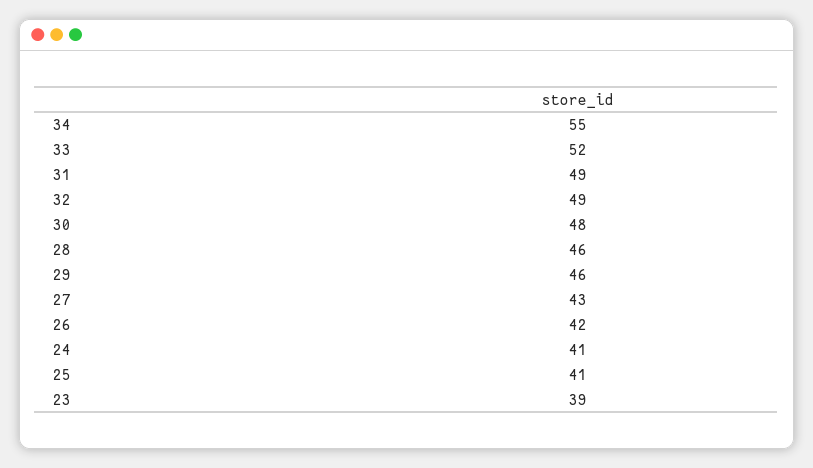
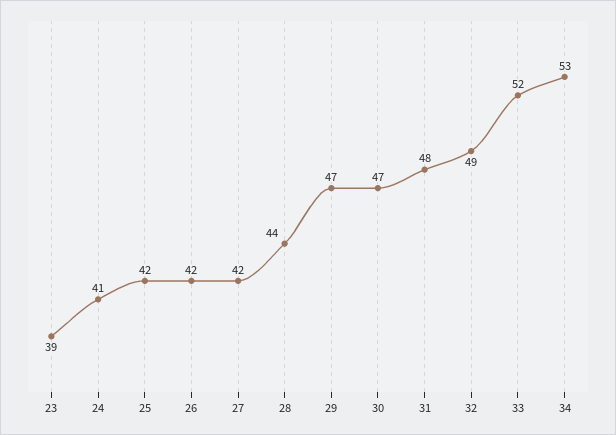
34: 55 -> 53
31: 49 -> 48
30: 48 -> 47
28: 46 -> 44
29: 46 -> 47
27: 43 -> 42
25: 41 -> 42

